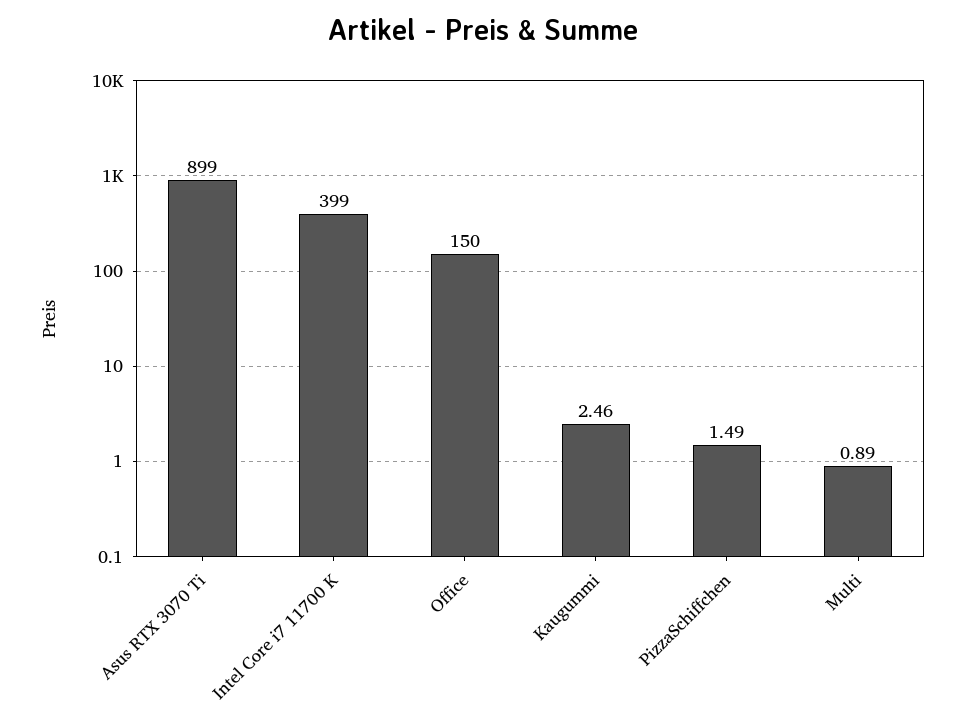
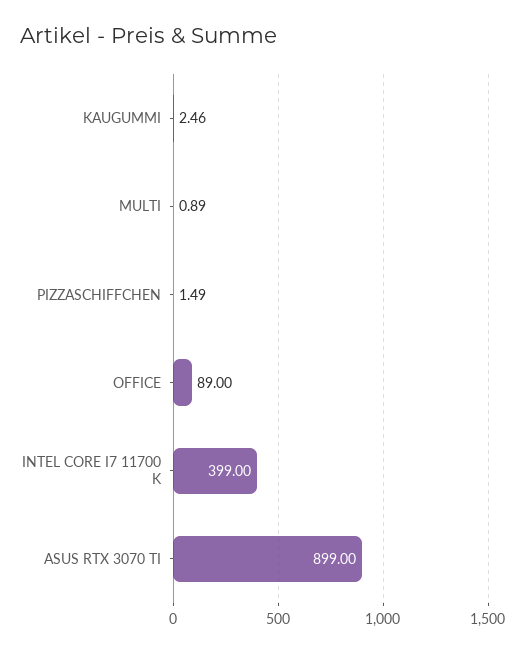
Office: 150 -> 89

